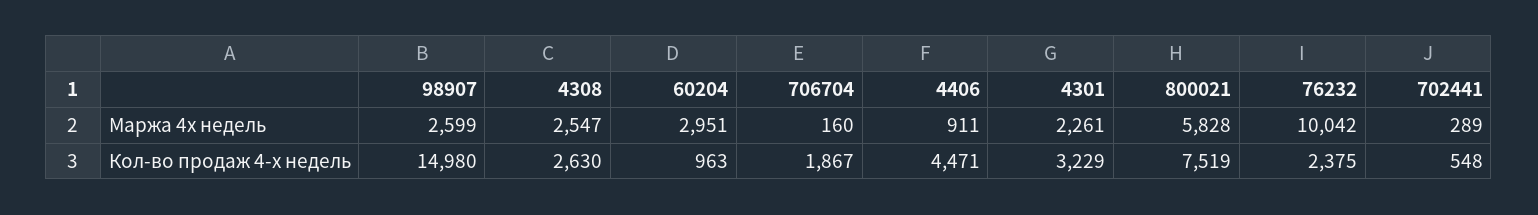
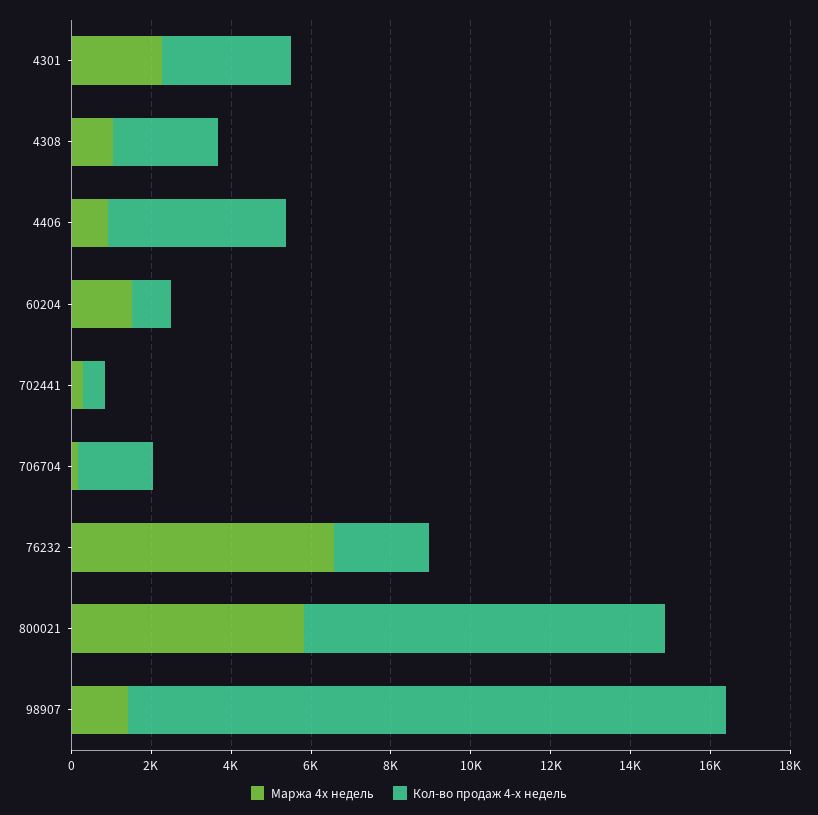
Маржа 4х недель, 98907: 2599 -> 1500
Маржа 4х недель, 4308: 2547 -> 1000
Маржа 4х недель, 60204: 2951 -> 1500
Маржа 4х недель, 76232: 10042 -> 6500
Кол-во продаж 4-х недель, 800021: 7519 -> 9000

